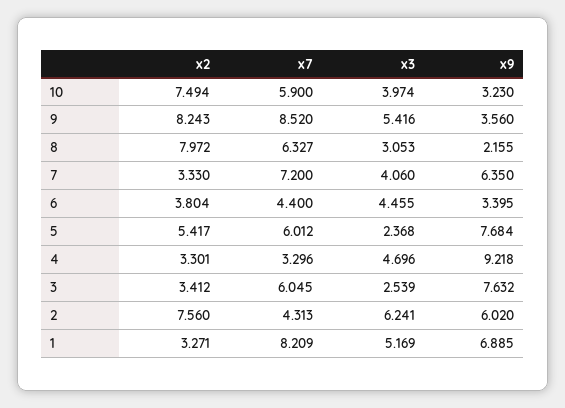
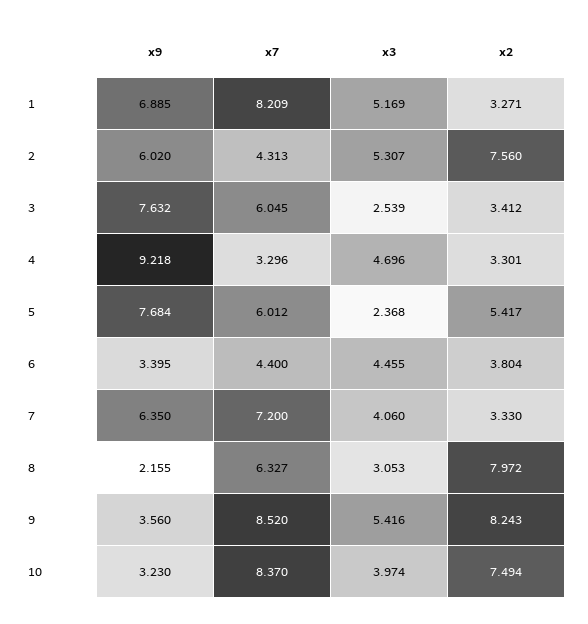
x7, 10: 5.9 -> 8.37
x3, 2: 6.241 -> 5.307

